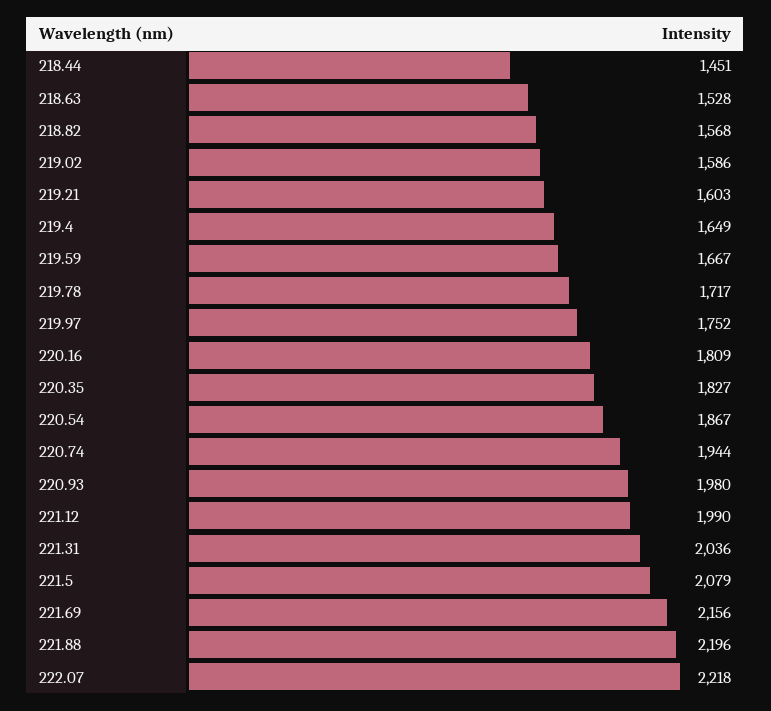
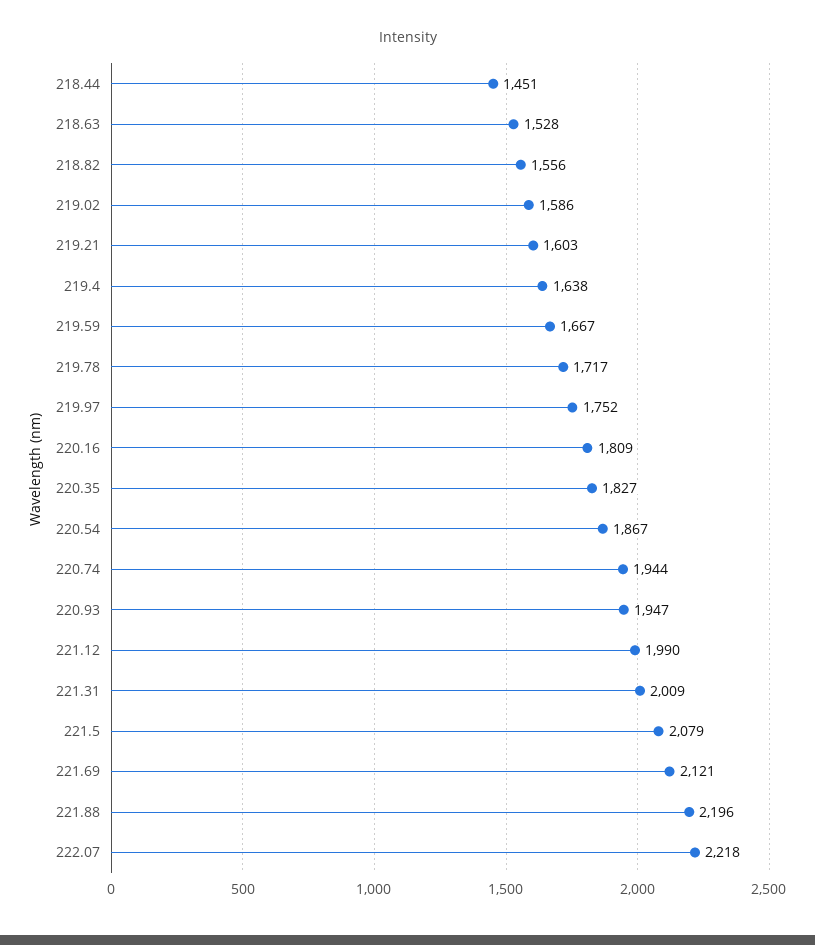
218.82: 1568 -> 1556
219.4: 1649 -> 1638
220.93: 1980 -> 1947
221.31: 2036 -> 2009
221.69: 2156 -> 2121

